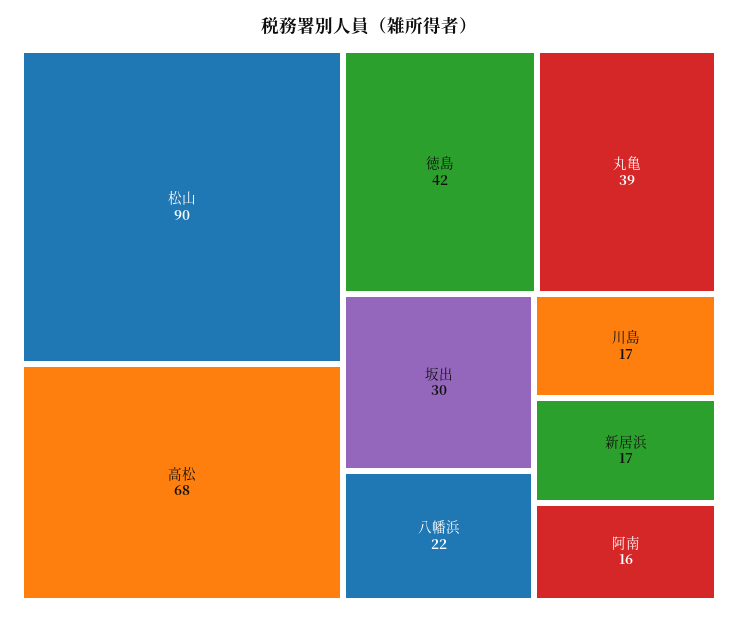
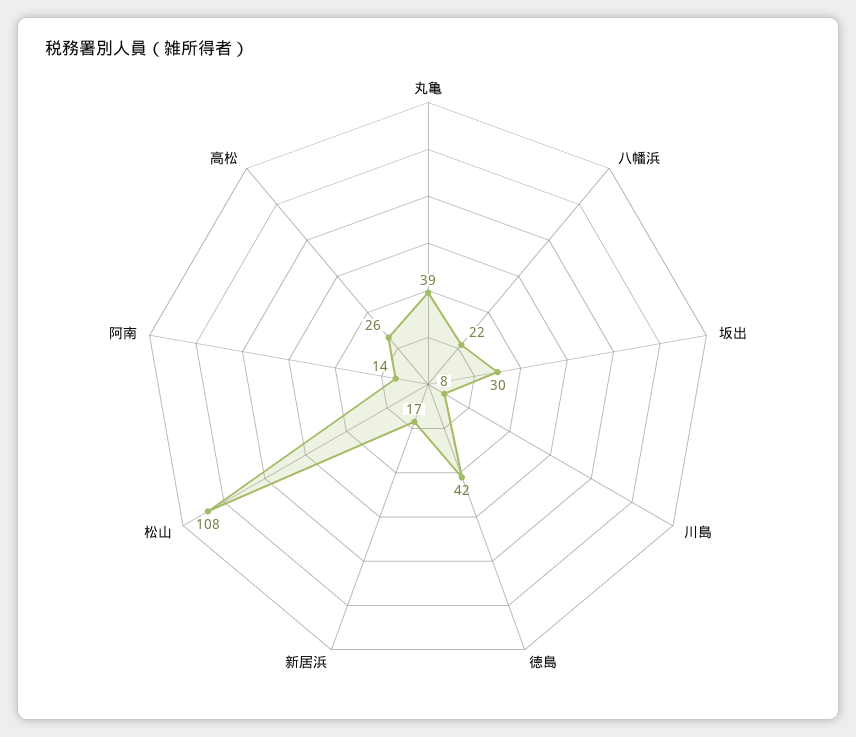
松山: 90 -> 108
高松: 68 -> 26
川島: 17 -> 8
阿南: 16 -> 14

